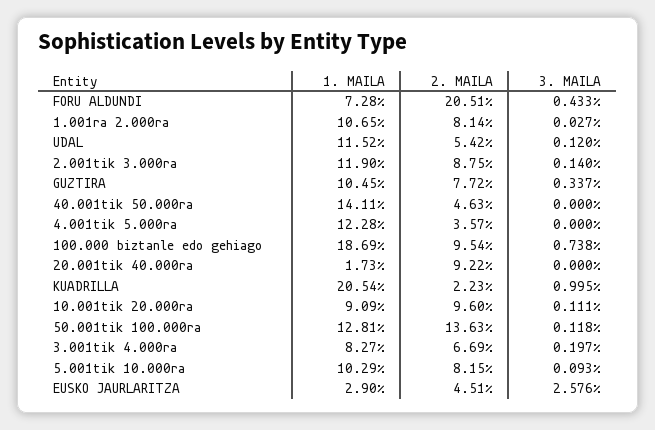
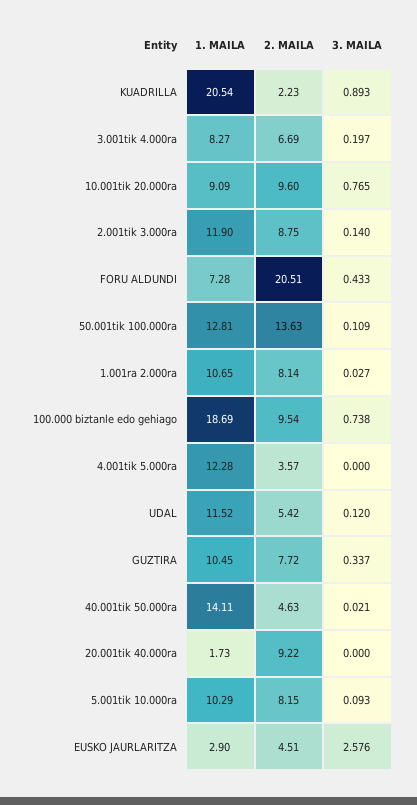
3. MAILA, 40.001tik 50.000ra: 0 -> 0.021
3. MAILA, KUADRILLA: 0.995 -> 0.893
3. MAILA, 10.001tik 20.000ra: 0.111 -> 0.765
3. MAILA, 50.001tik 100.000ra: 0.118 -> 0.109

